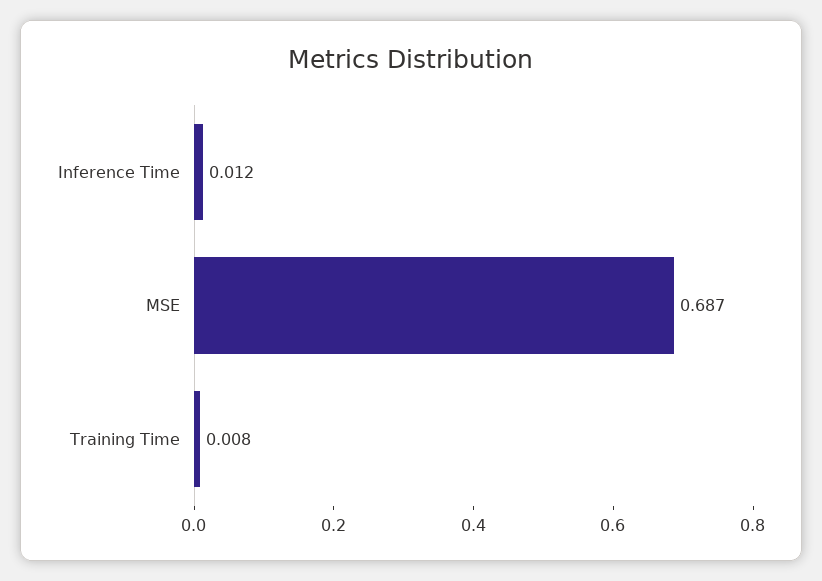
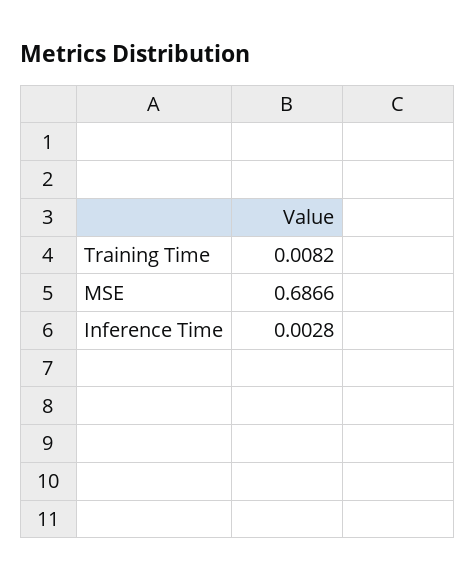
Inference Time: 0.012 -> 0.0028

